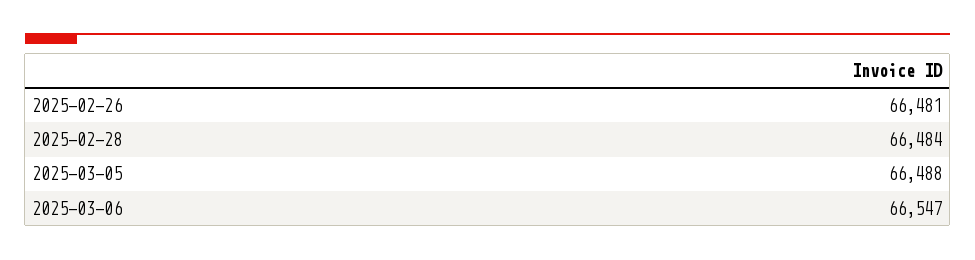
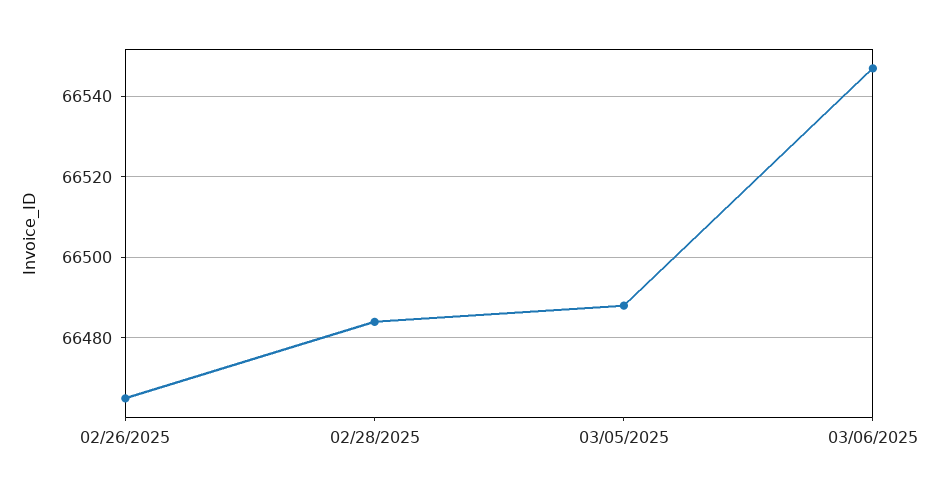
2025-02-26: 66481 -> 66465

